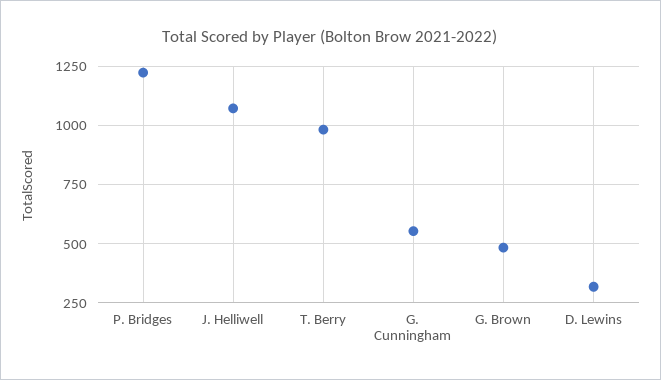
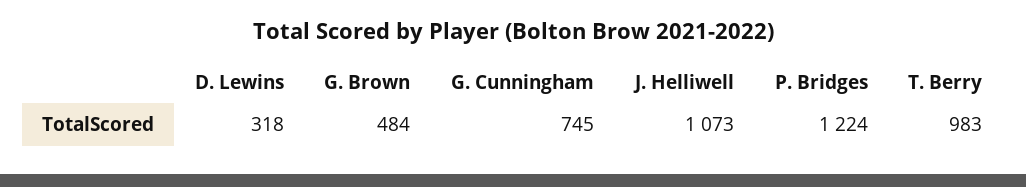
G. Cunningham: 550 -> 745

